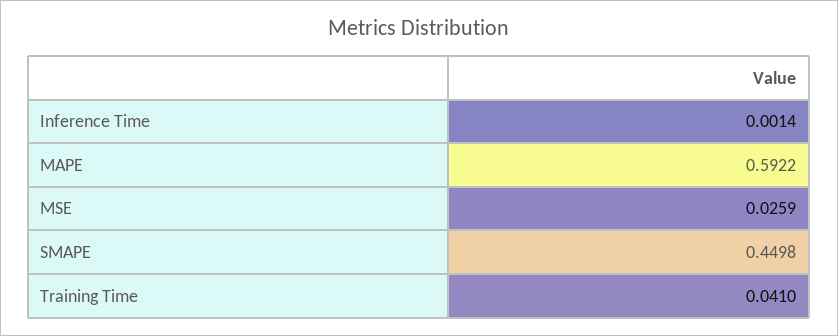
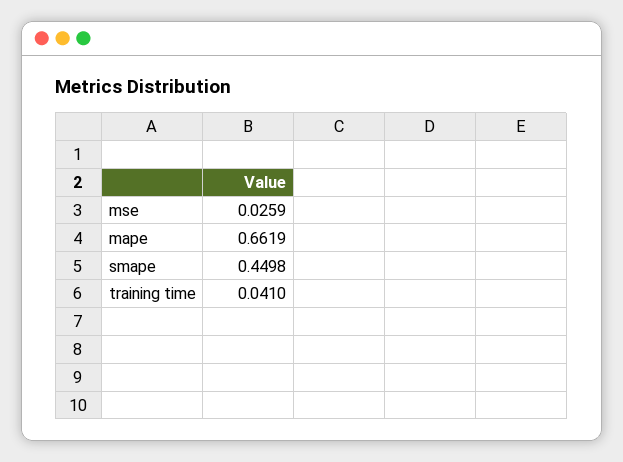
Inference Time: 0.0014 -> none
MAPE: 0.5922 -> 0.6619

